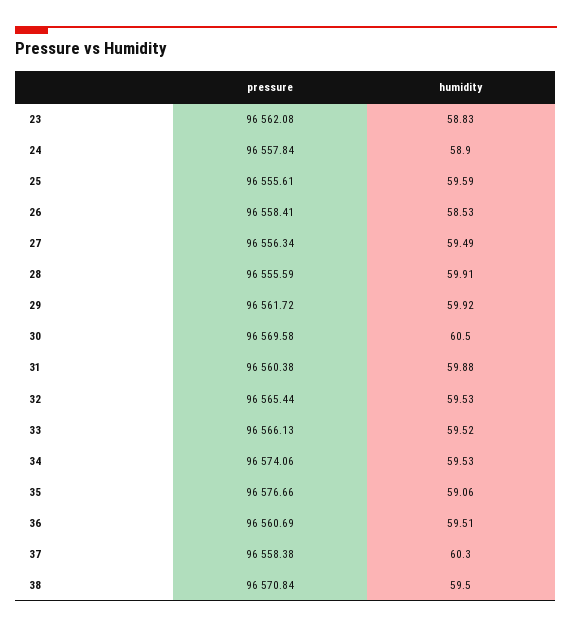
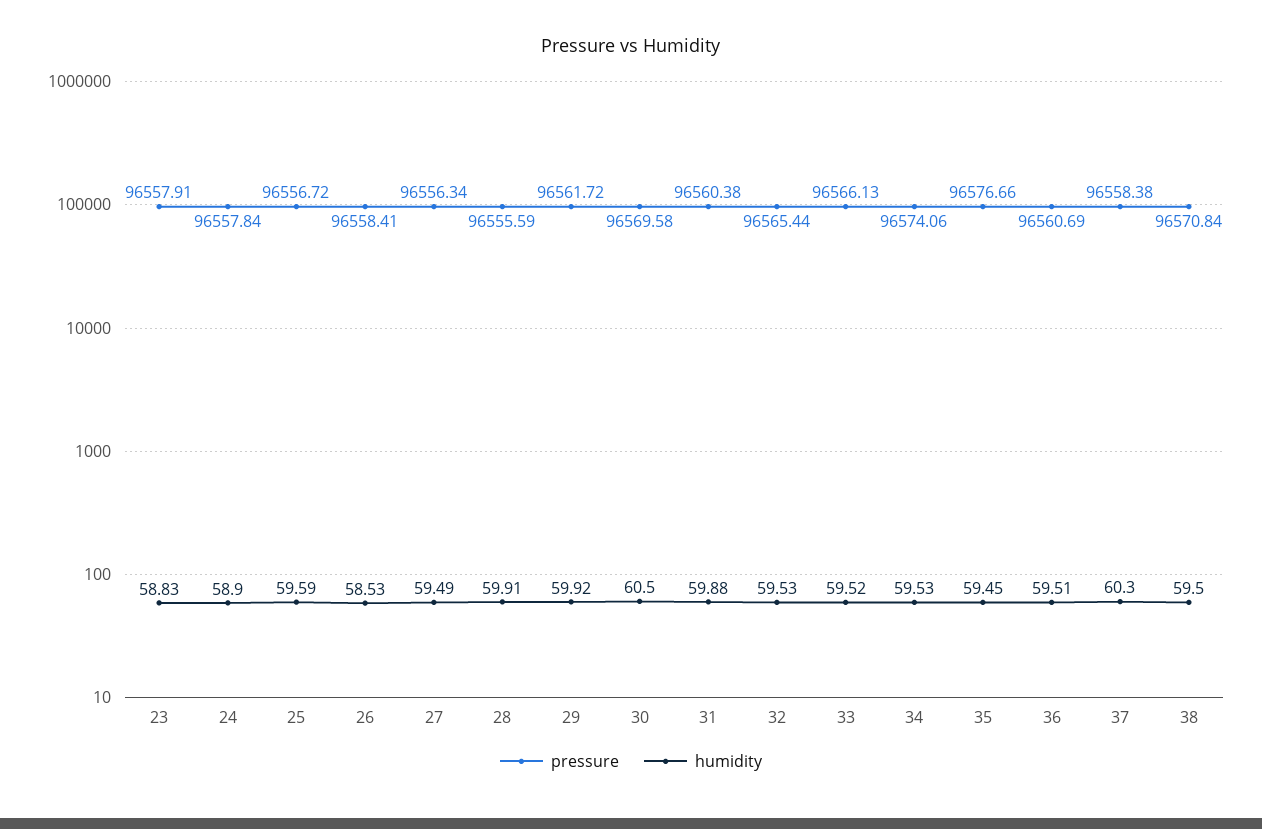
pressure, 23: 96562.08 -> 96557.91
pressure, 25: 96555.61 -> 96556.72
humidity, 35: 59.06 -> 59.45

